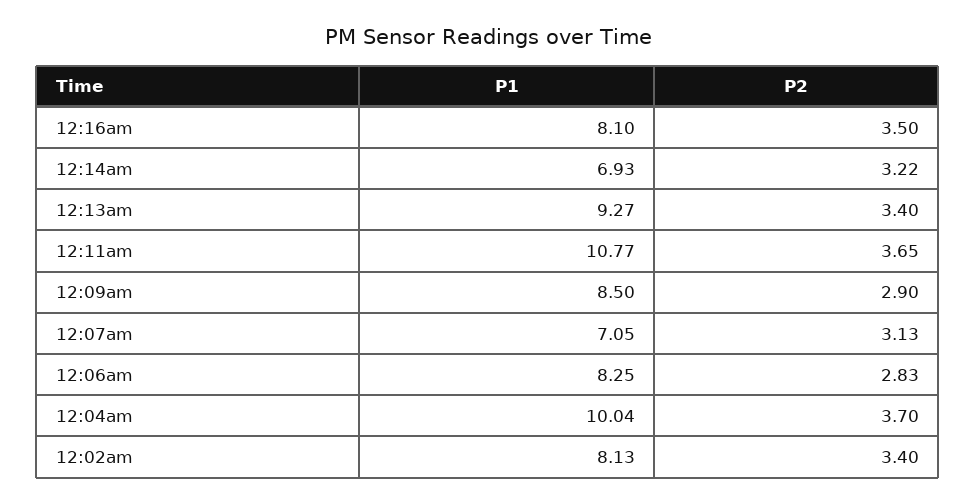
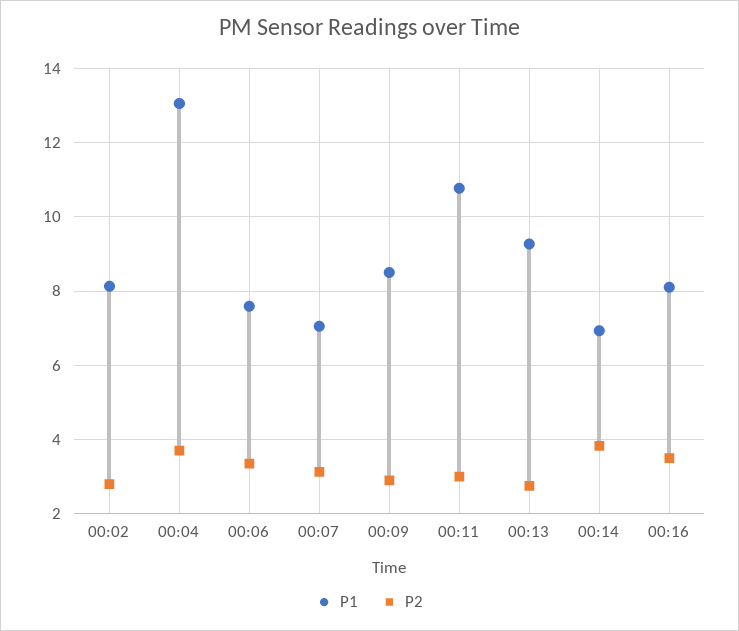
P2, 12:14am: 3.22 -> 3.8
P2, 12:13am: 3.4 -> 2.8
P2, 12:11am: 3.65 -> 3
P1, 12:06am: 8.25 -> 7.6
P2, 12:06am: 2.83 -> 3.4
P1, 12:04am: 10.04 -> 13
P2, 12:02am: 3.4 -> 2.8

